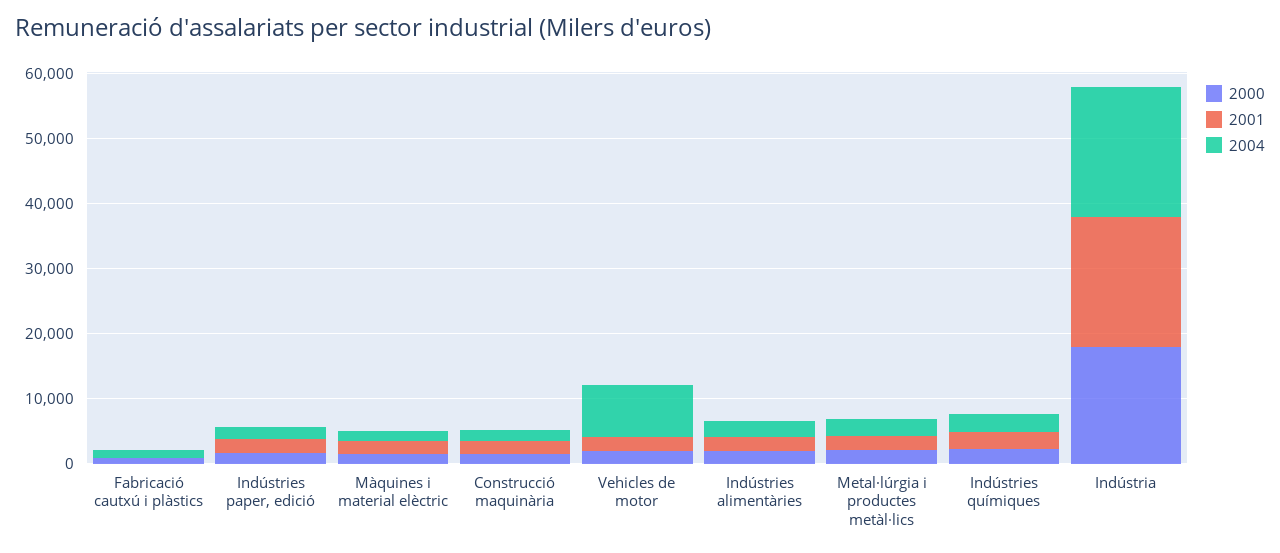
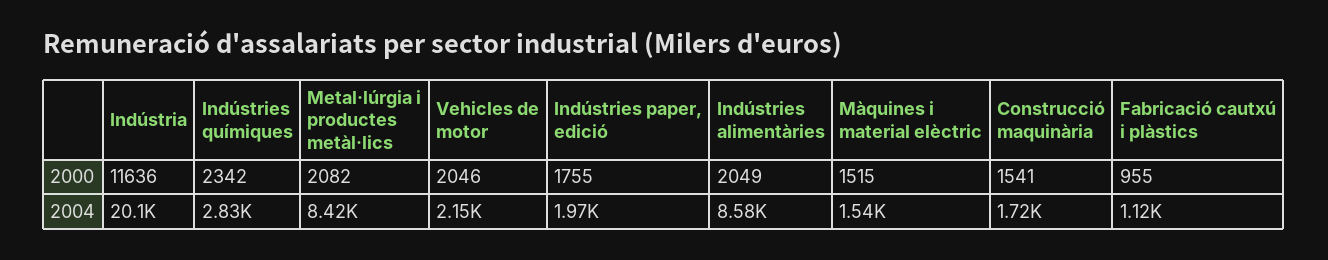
2001, Fabricació cautxú i plàstics: 0 -> none
2001, Indústries paper, edició: 2000 -> none
2001, Màquines i material elèctric: 2000 -> none
2001, Construcció maquinària: 2000 -> none
2001, Vehicles de motor: 2000 -> none
2004, Vehicles de motor: 8000 -> 2150
2001, Indústries alimentàries: 2000 -> none
2004, Indústries alimentàries: 2000 -> 8580
2001, Metal·lúrgia i productes metàl·lics: 2000 -> none
2004, Metal·lúrgia i productes metàl·lics: 2000 -> 8420
2001, Indústries químiques: 2000 -> none
2000, Indústria: 18000 -> 11636
2001, Indústria: 20000 -> none

